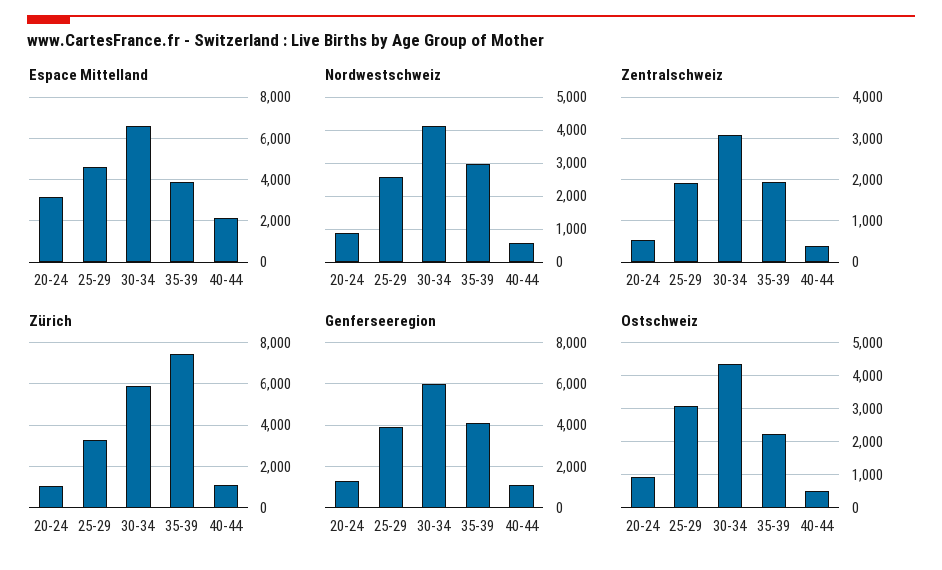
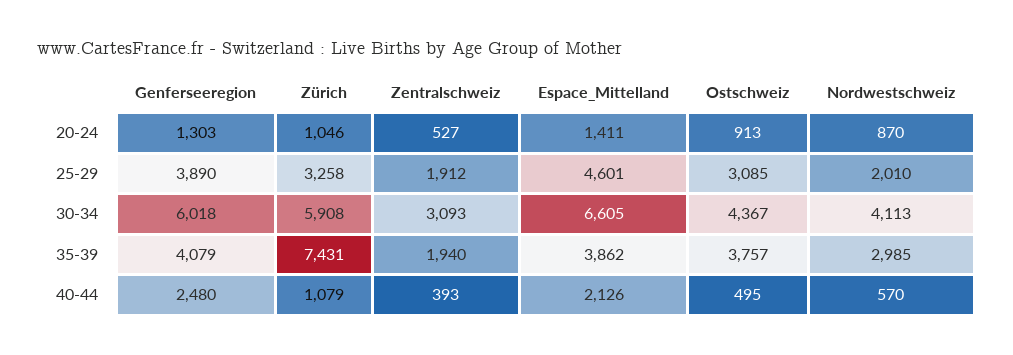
Espace Mittelland, 20-24: 3000 -> 1411
Nordwestschweiz, 25-29: 2600 -> 2010
Genferseeregion, 40-44: 1000 -> 2480
Ostschweiz, 35-39: 2200 -> 3757

